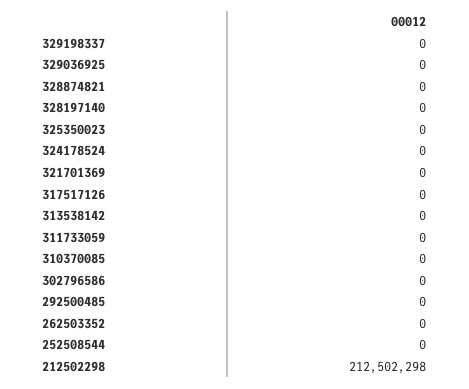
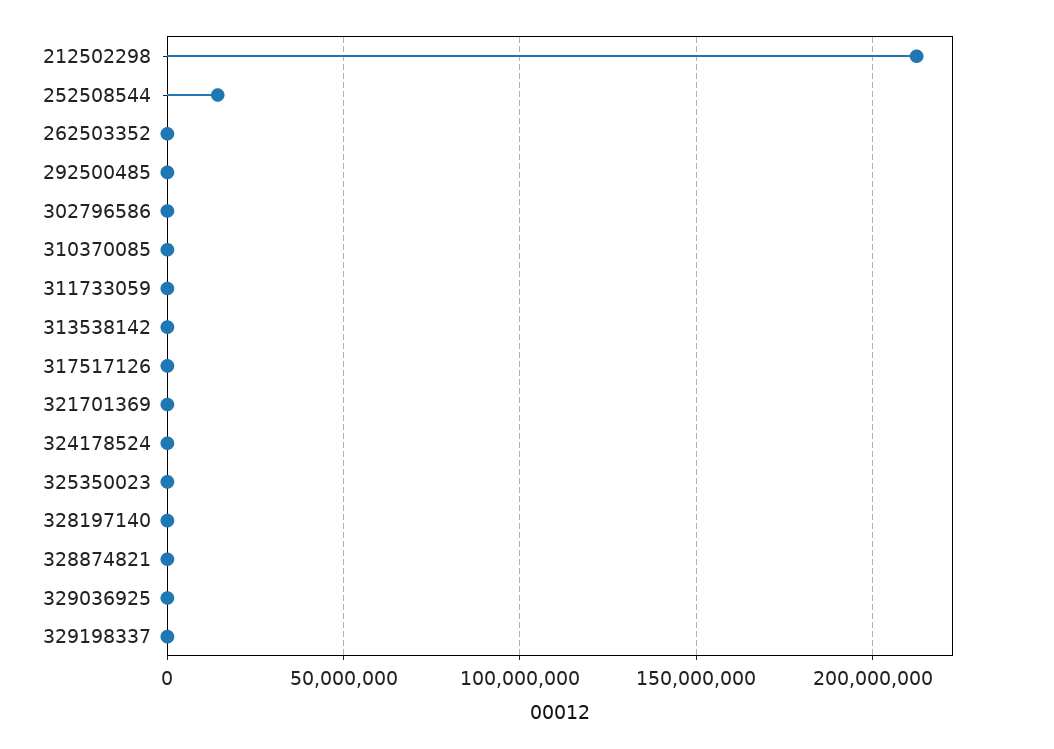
252508544: 0 -> 15000000

